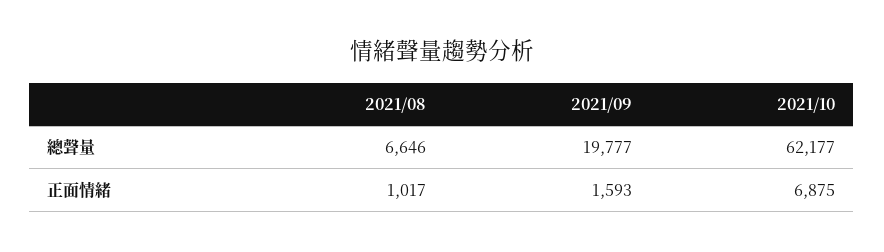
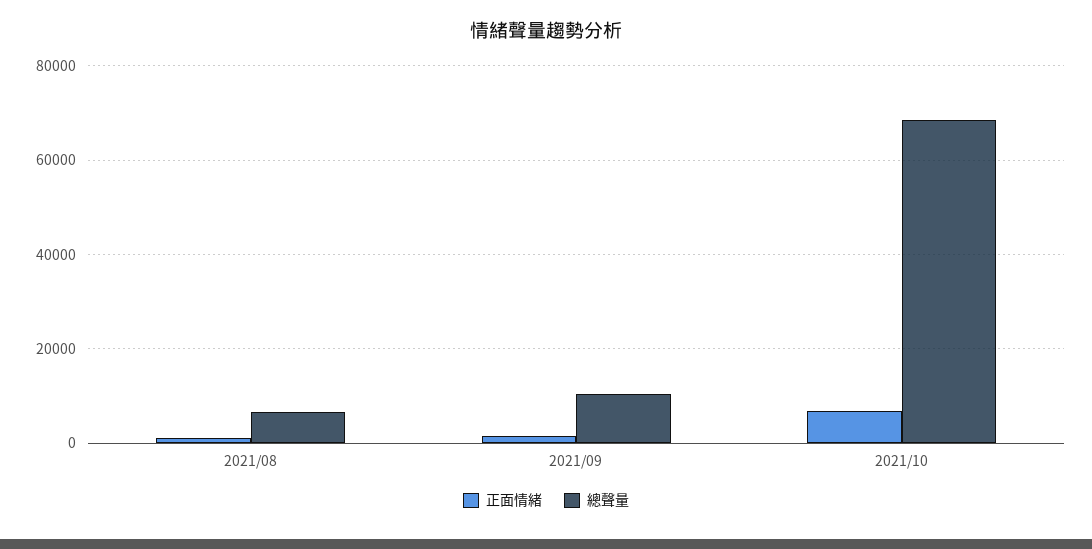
總聲量, 2021/09: 19777 -> 10000
總聲量, 2021/10: 62177 -> 68000

